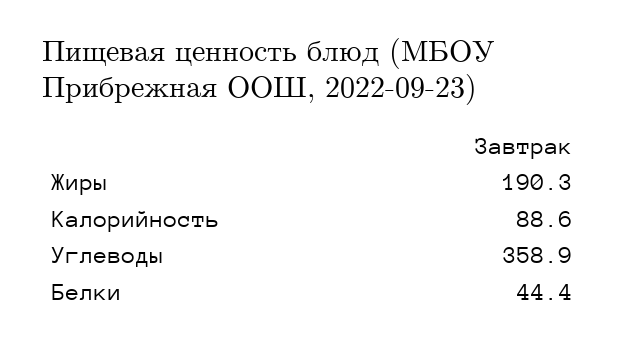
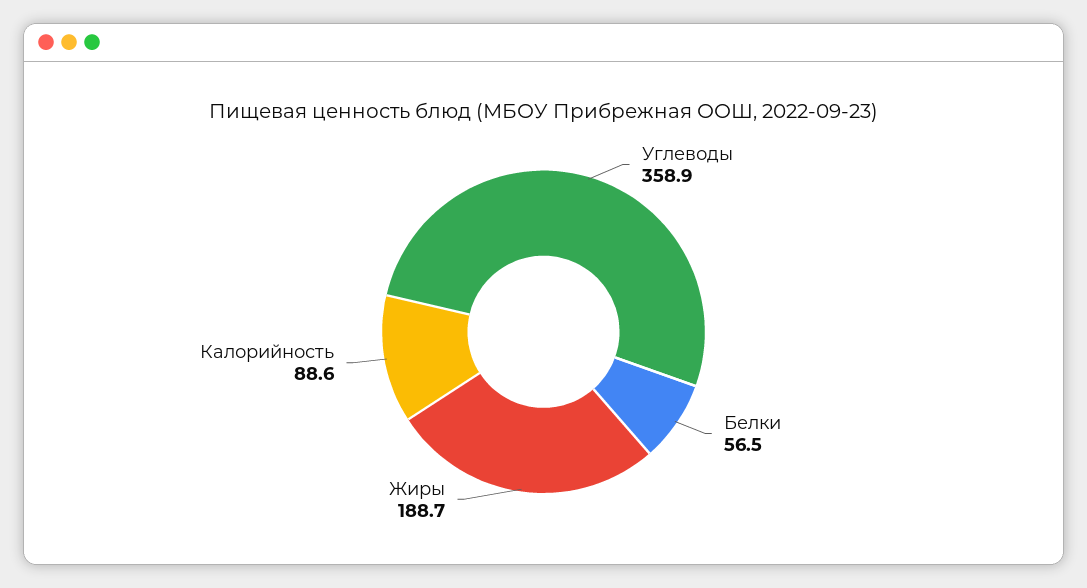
Жиры: 190.3 -> 188.7
Белки: 44.4 -> 56.5

